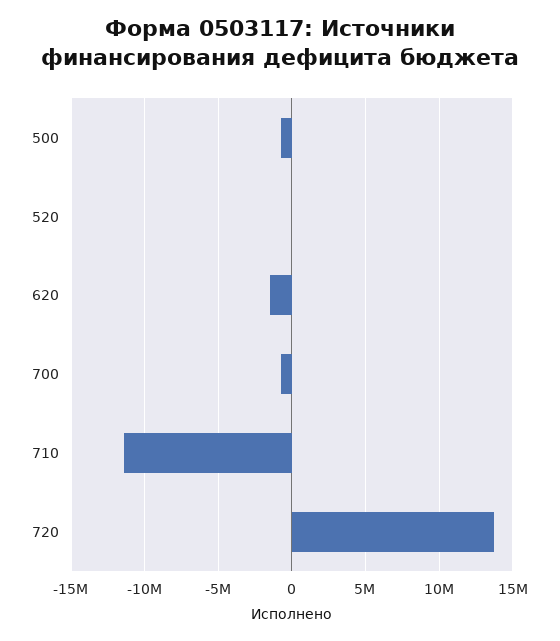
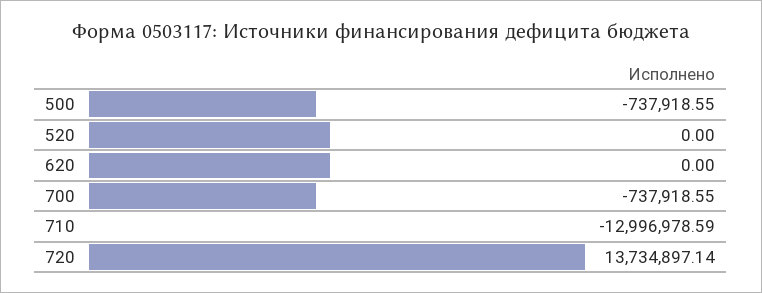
620: -1500000 -> 0
710: -11500000 -> -12996978.59

